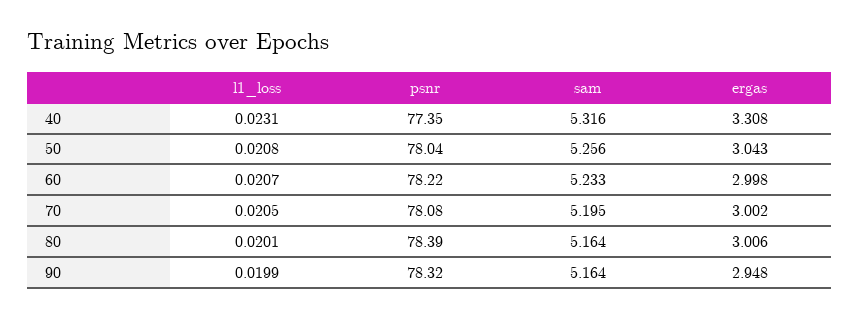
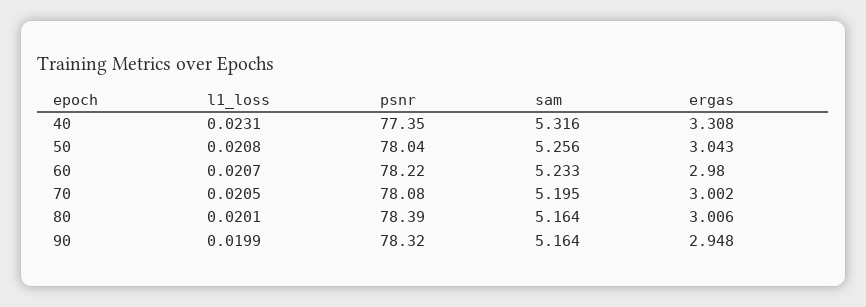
ergas, 60: 2.998 -> 2.98

